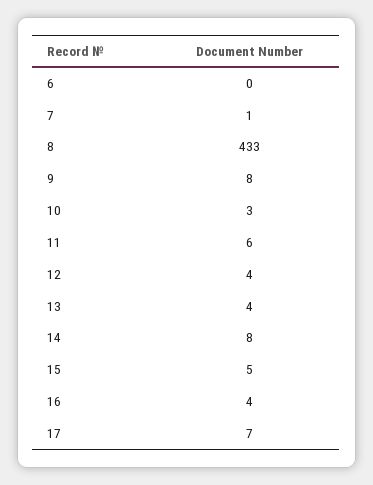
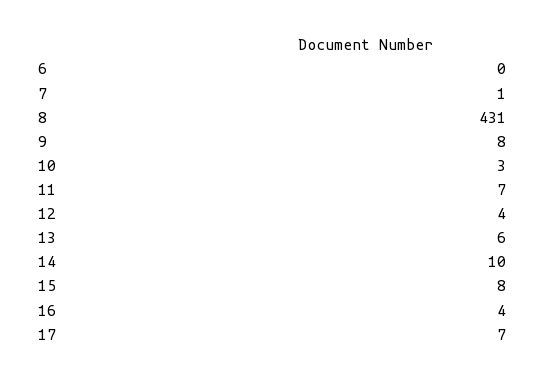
8: 433 -> 431
11: 6 -> 7
13: 4 -> 6
14: 8 -> 10
15: 5 -> 8

